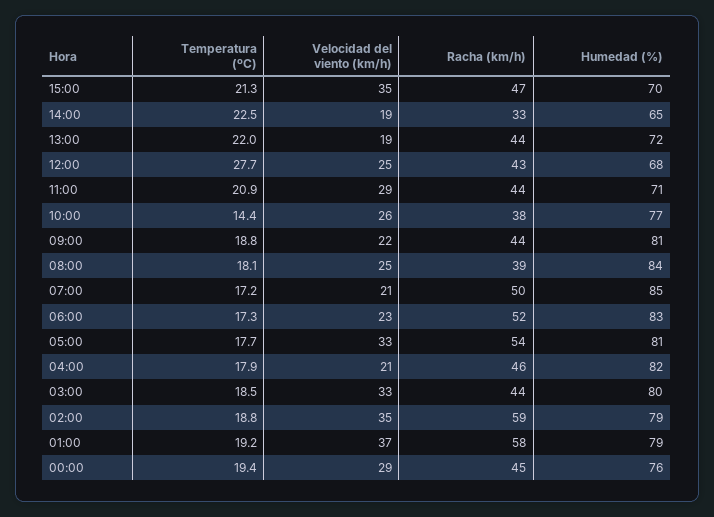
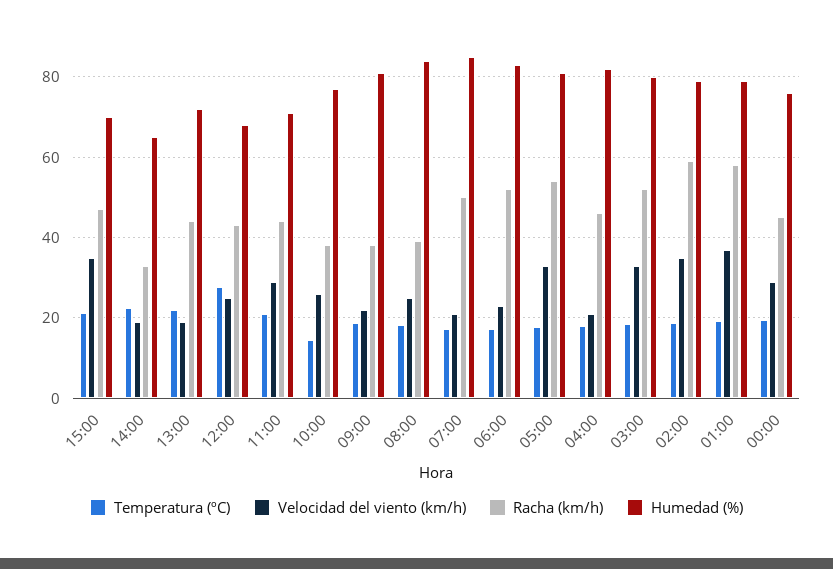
Racha (km/h), 09:00: 44 -> 38
Racha (km/h), 03:00: 44 -> 52

